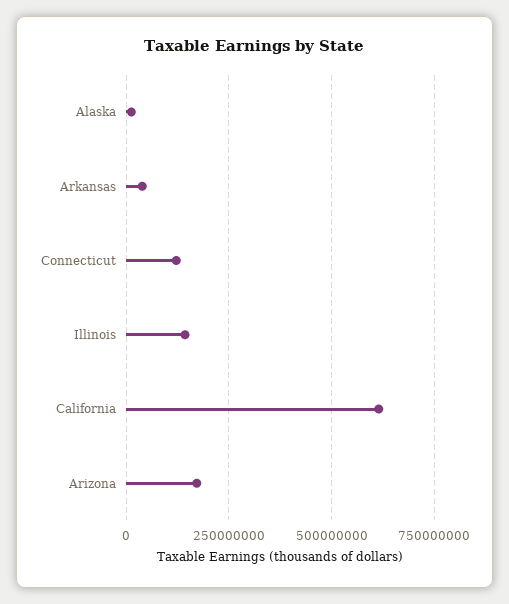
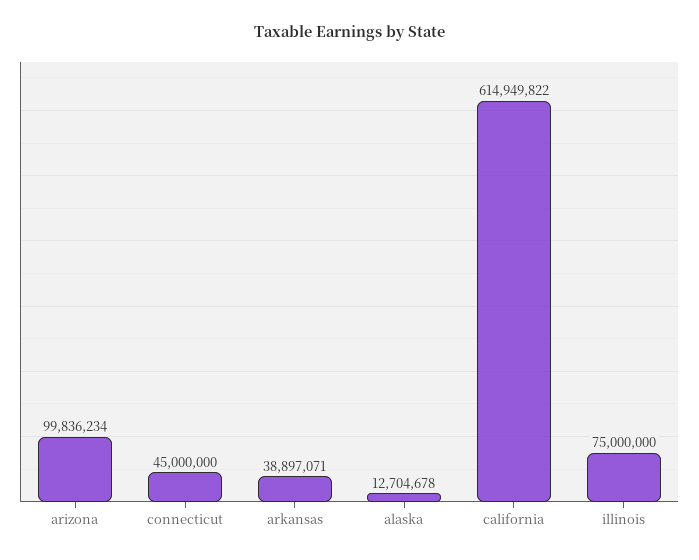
Connecticut: 125000000 -> 45000000
Illinois: 150000000 -> 75000000
Arizona: 175000000 -> 99836234

